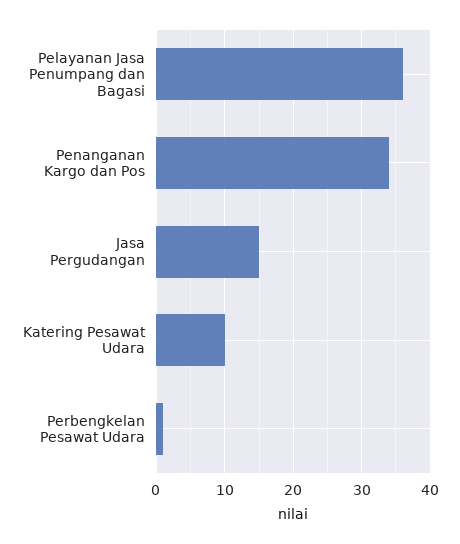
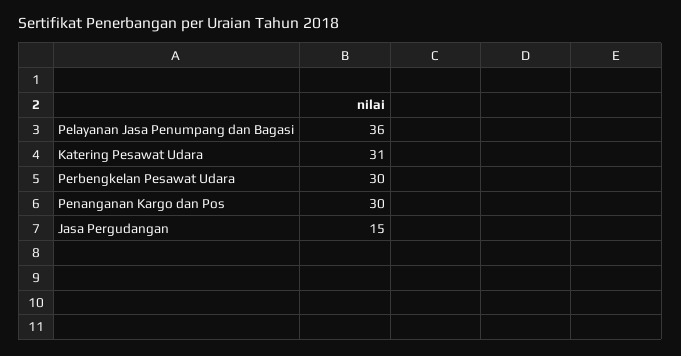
Penanganan Kargo dan Pos: 34 -> 30
Katering Pesawat Udara: 10 -> 31
Perbengkelan Pesawat Udara: 1 -> 30

